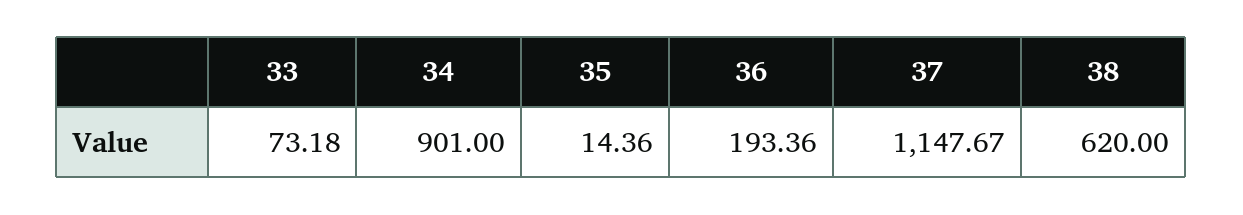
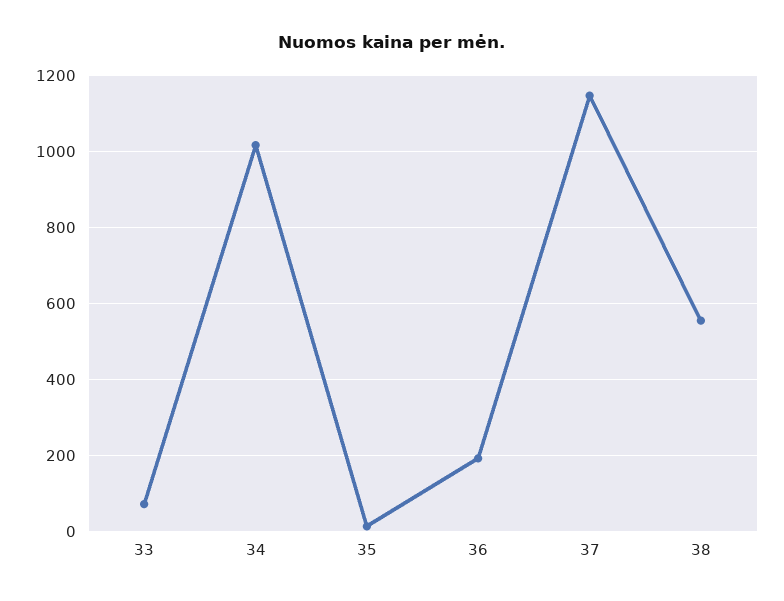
34: 901 -> 1020
38: 620 -> 560

